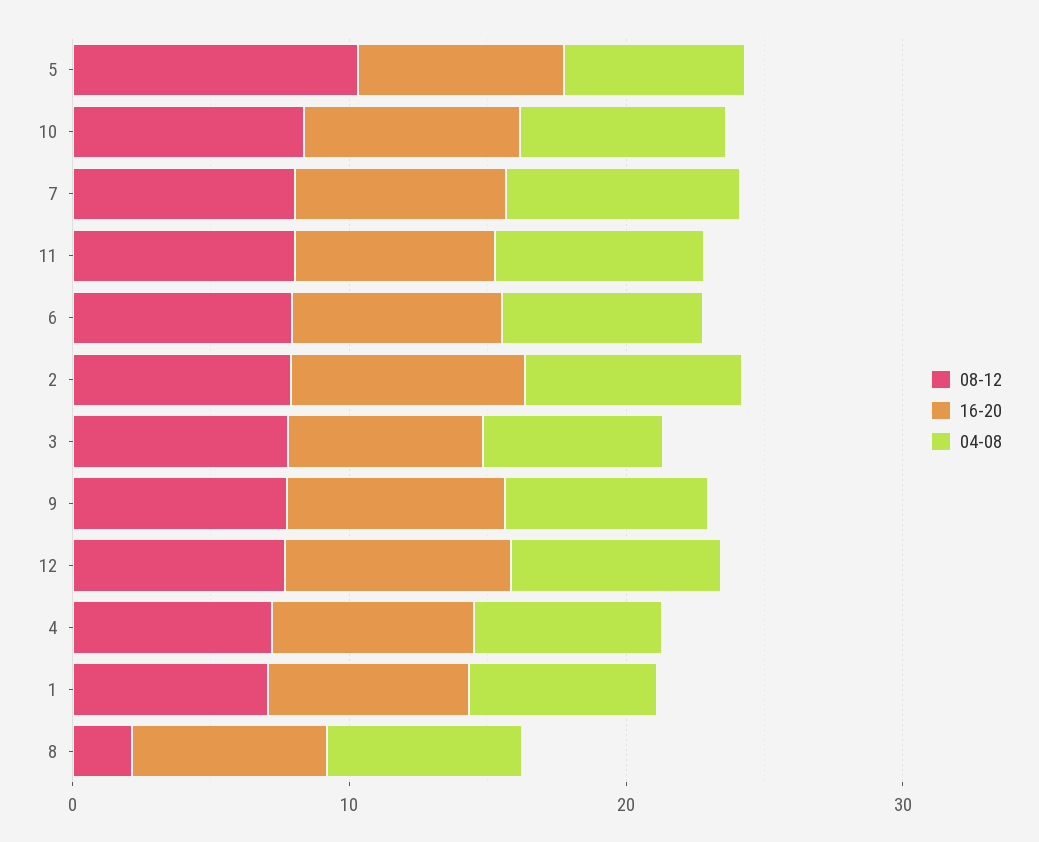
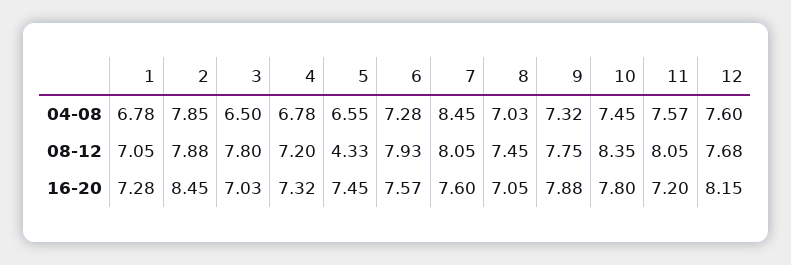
08-12, 5: 10 -> 4.33
08-12, 8: 2 -> 7.45

